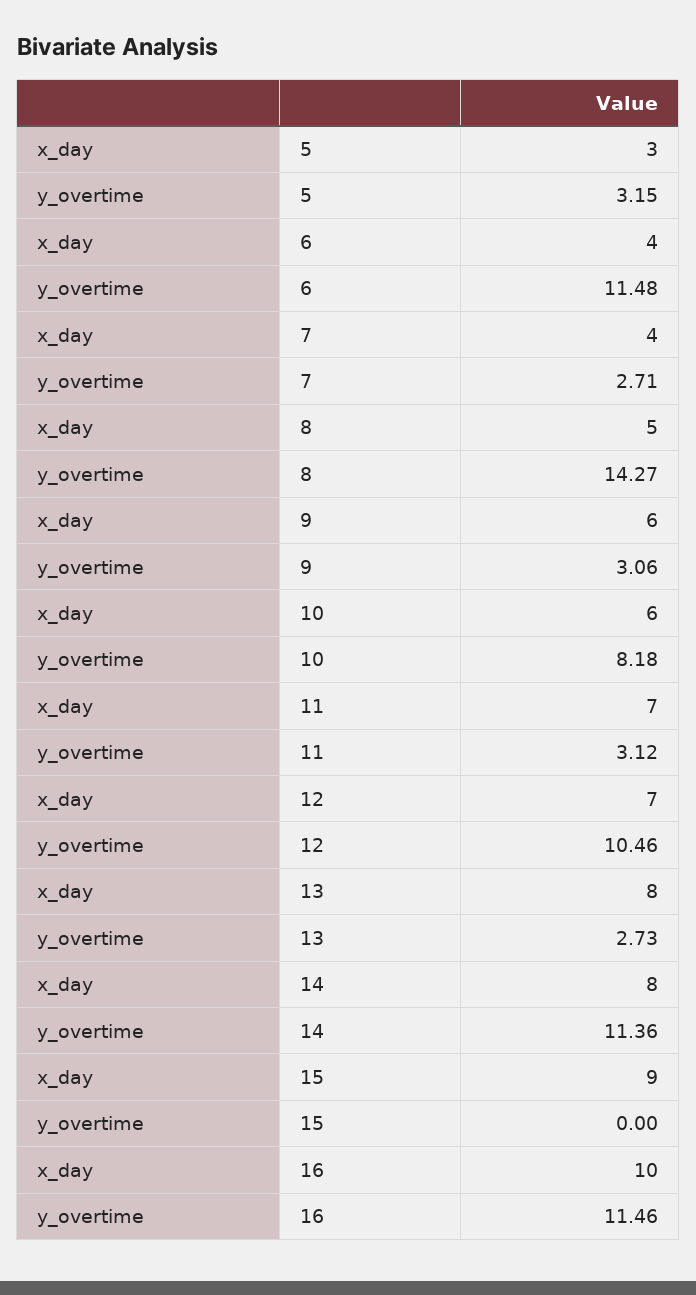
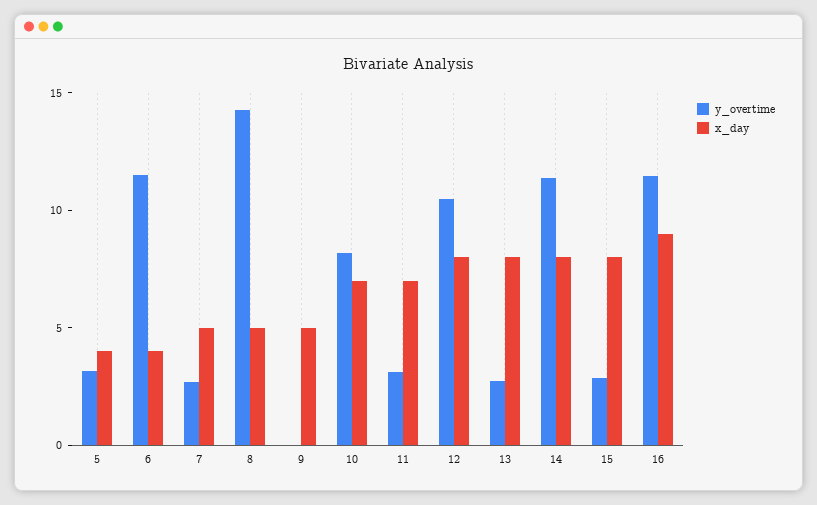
x_day, 5: 3 -> 4
x_day, 7: 4 -> 5
x_day, 9: 6 -> 5
y_overtime, 9: 3.06 -> 0
x_day, 10: 6 -> 7
x_day, 12: 7 -> 8
x_day, 15: 9 -> 8
y_overtime, 15: 0 -> 3
x_day, 16: 10 -> 9

